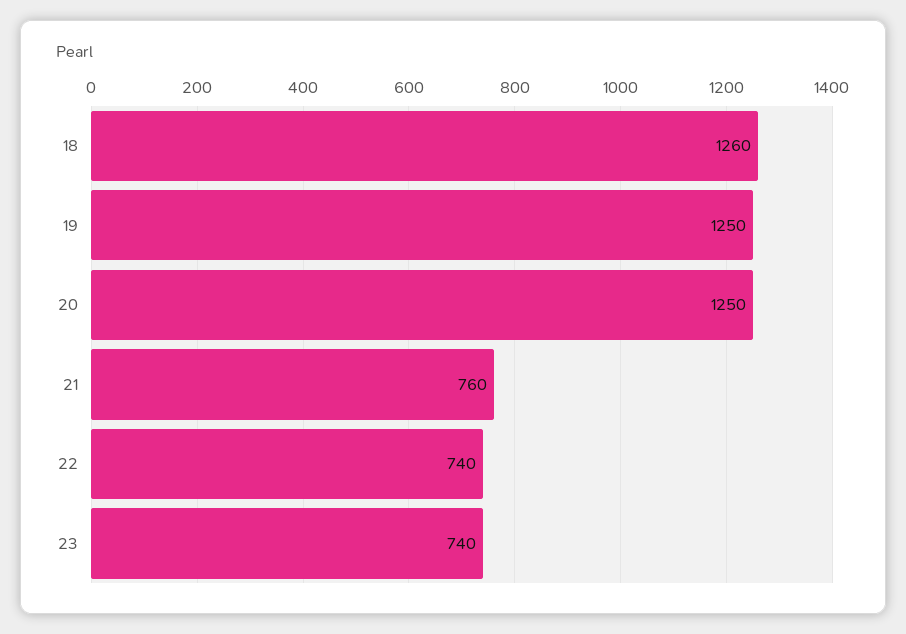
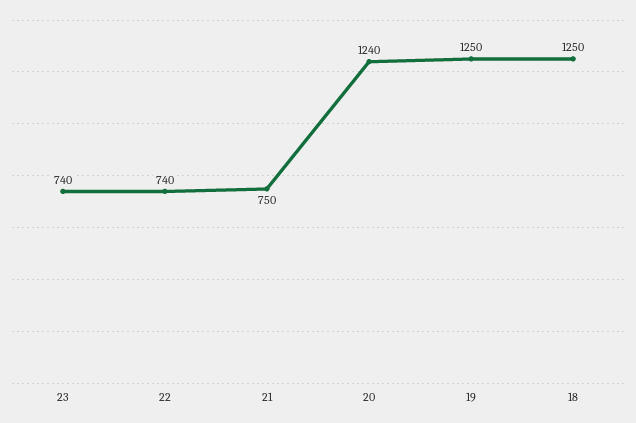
18: 1260 -> 1250
20: 1250 -> 1240
21: 760 -> 750

